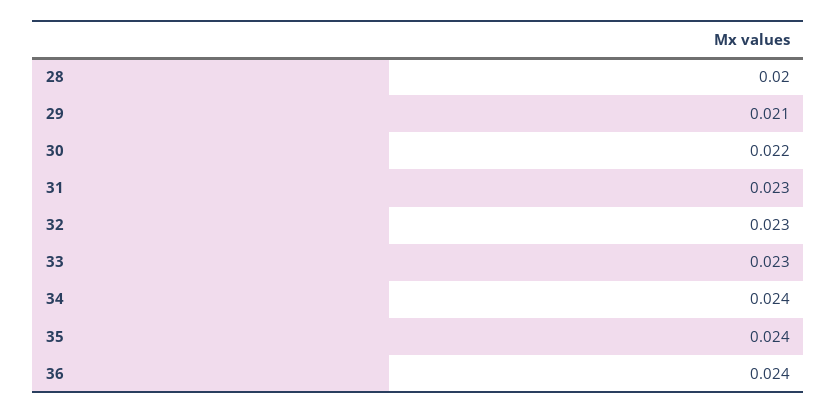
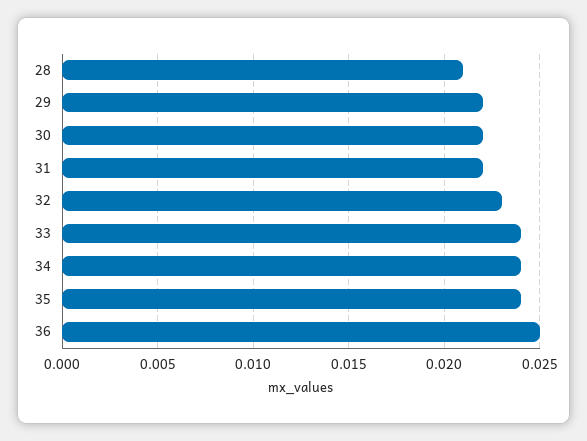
28: 0.02 -> 0.021
29: 0.021 -> 0.022
31: 0.023 -> 0.022
33: 0.023 -> 0.024
36: 0.024 -> 0.025

